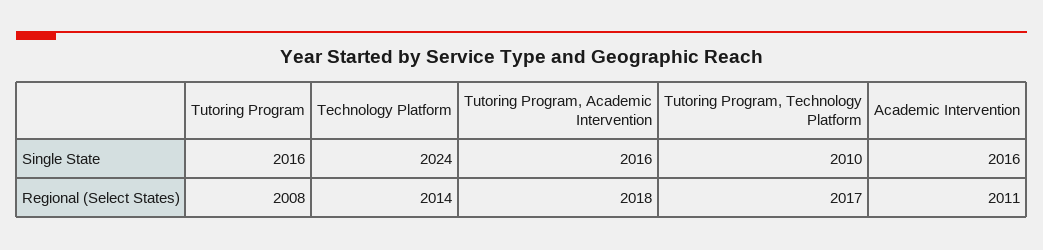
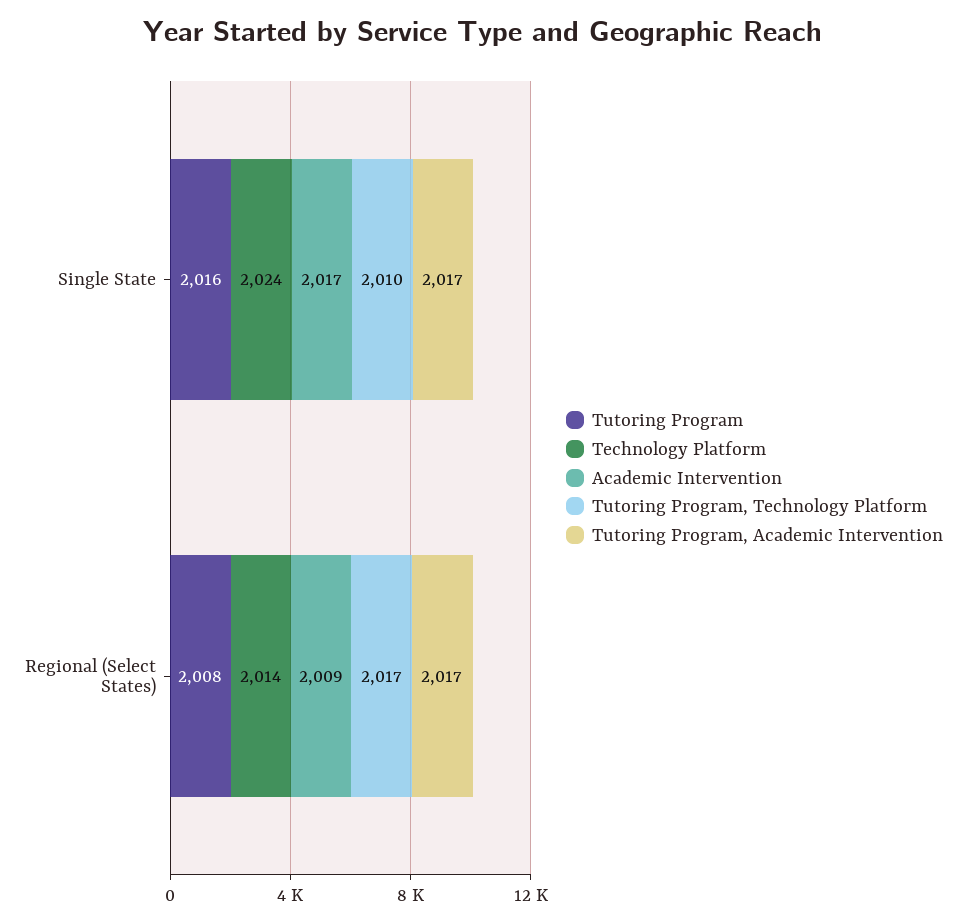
Tutoring Program, Academic Intervention, Single State: 2016 -> 2017
Academic Intervention, Single State: 2016 -> 2017
Tutoring Program, Academic Intervention, Regional (Select States): 2018 -> 2017
Academic Intervention, Regional (Select States): 2011 -> 2009

